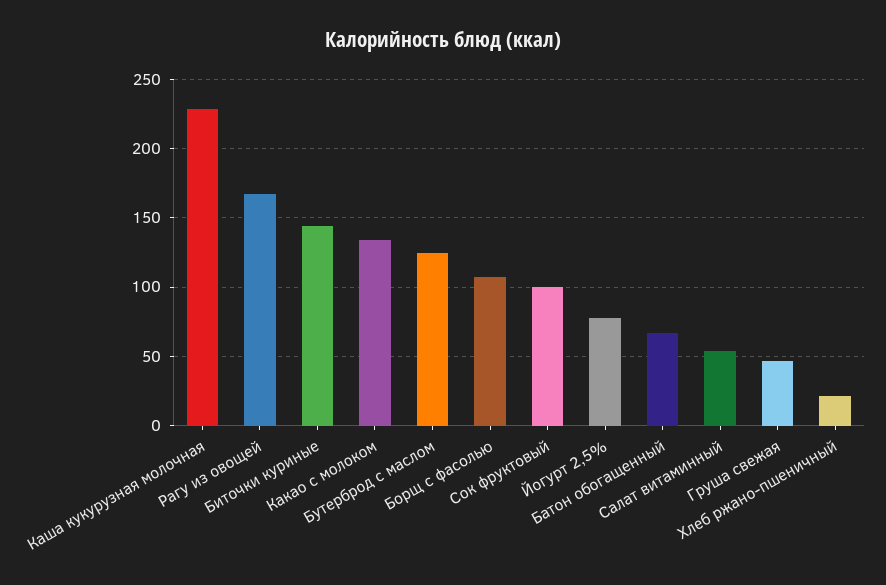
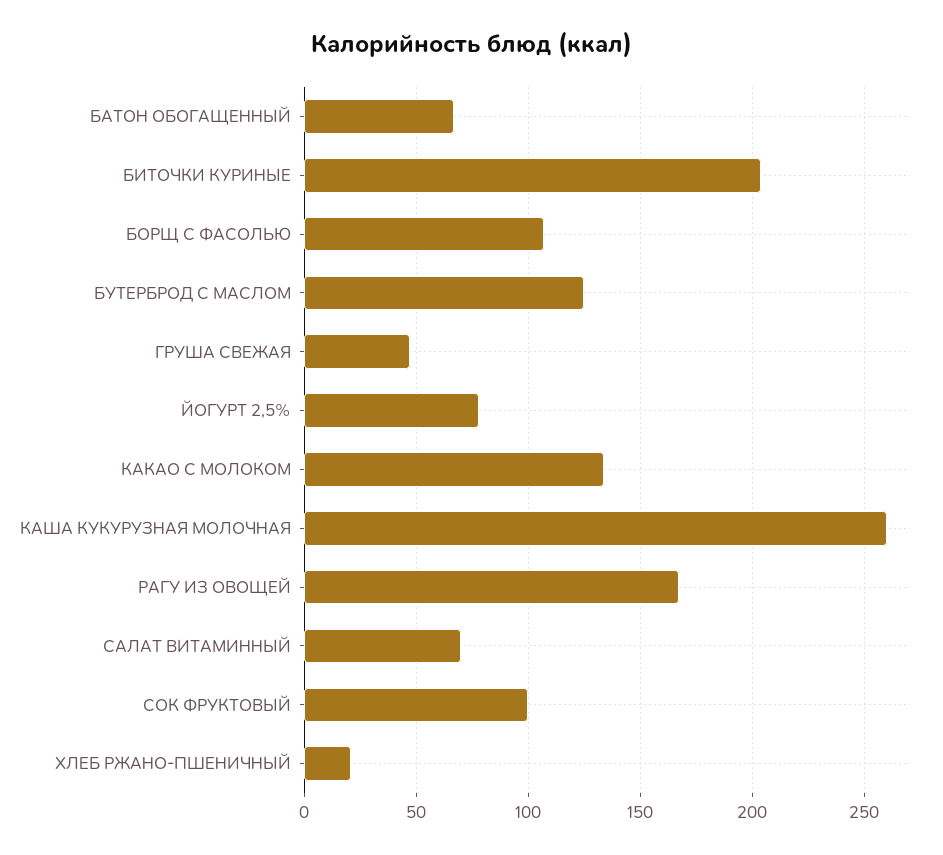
Каша кукурузная молочная: 230 -> 260
Биточки куриные: 145 -> 205
Салат витаминный: 55 -> 70

